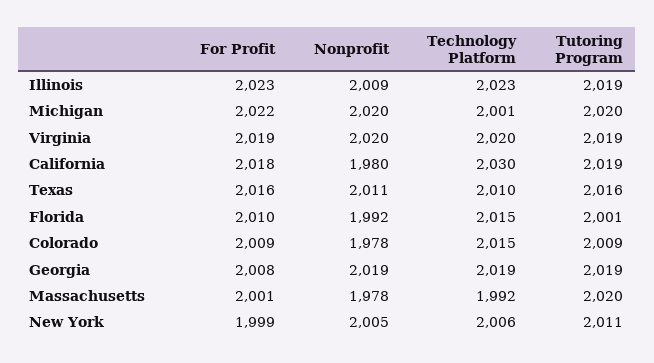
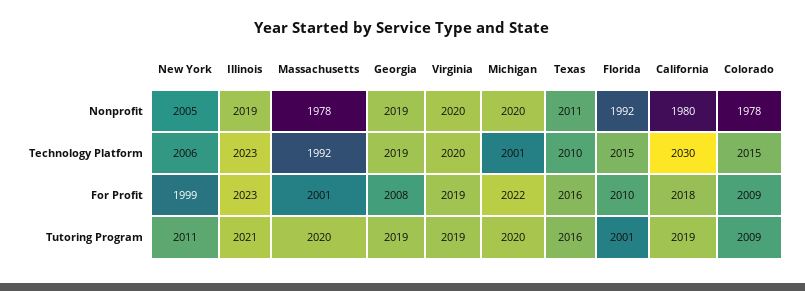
Nonprofit, Illinois: 2009 -> 2019
Tutoring Program, Illinois: 2019 -> 2021

